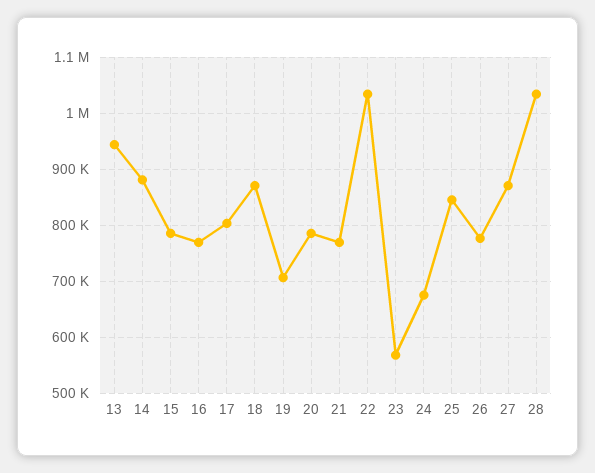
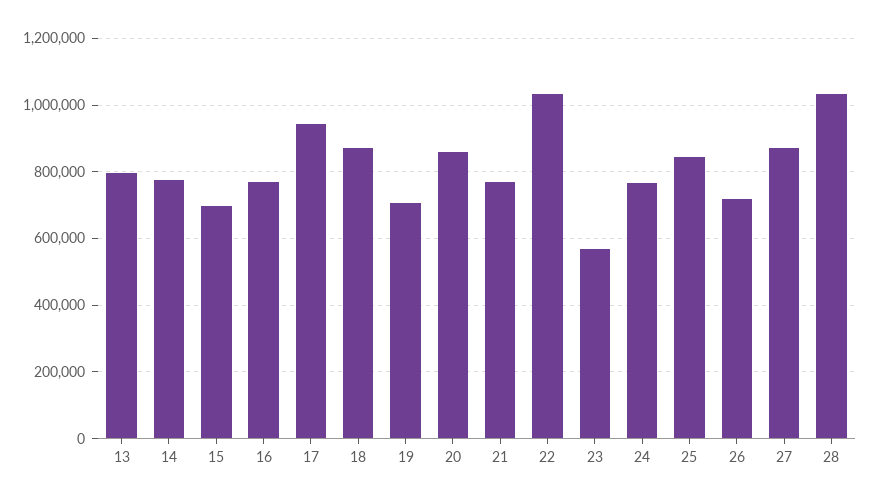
13: 940000 -> 800000
14: 880000 -> 780000
15: 780000 -> 700000
17: 800000 -> 940000
20: 780000 -> 860000
24: 680000 -> 760000
26: 780000 -> 720000

